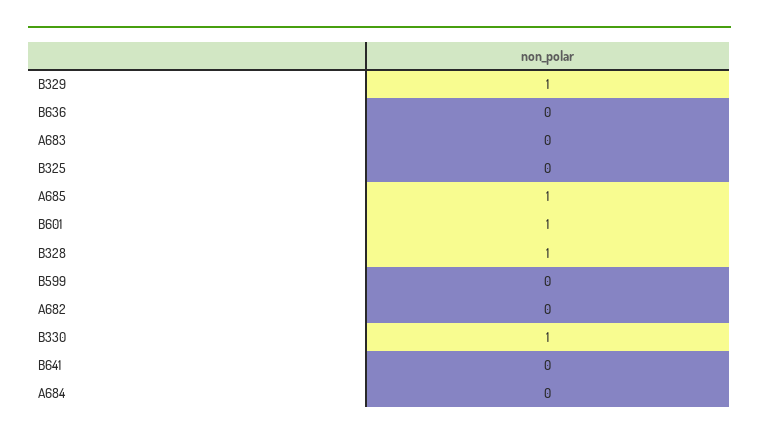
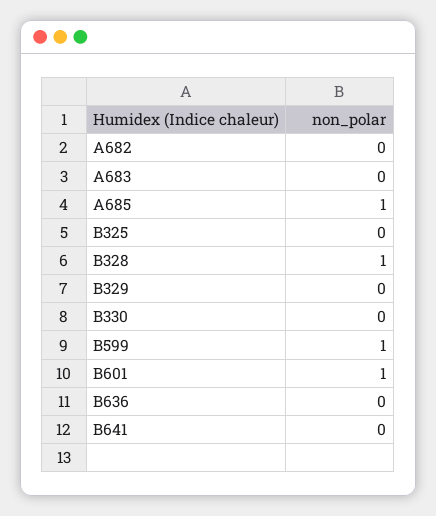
B329: 1 -> 0
B599: 0 -> 1
B330: 1 -> 0
A684: 0 -> none

